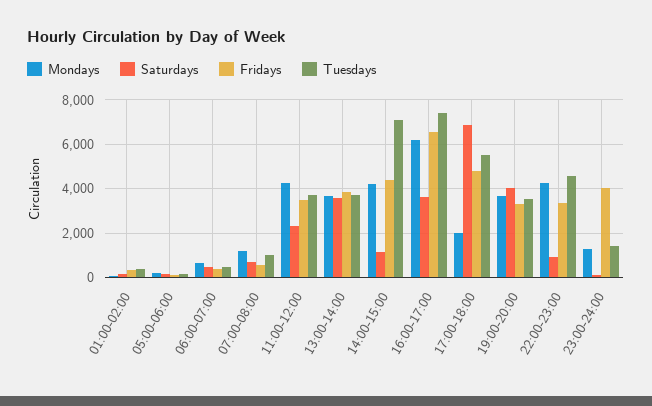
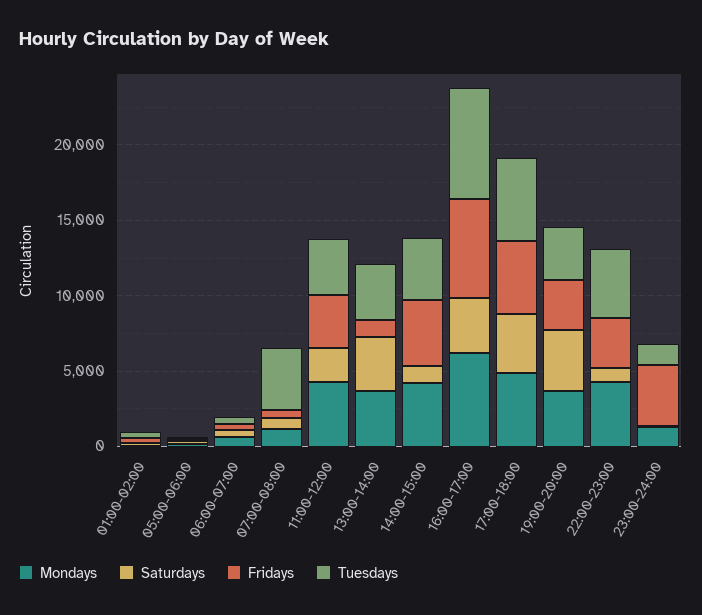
Tuesdays, 07:00-08:00: 1000 -> 4000
Fridays, 13:00-14:00: 4000 -> 1000
Tuesdays, 14:00-15:00: 7000 -> 4000
Mondays, 17:00-18:00: 2000 -> 5000
Saturdays, 17:00-18:00: 7000 -> 4000

